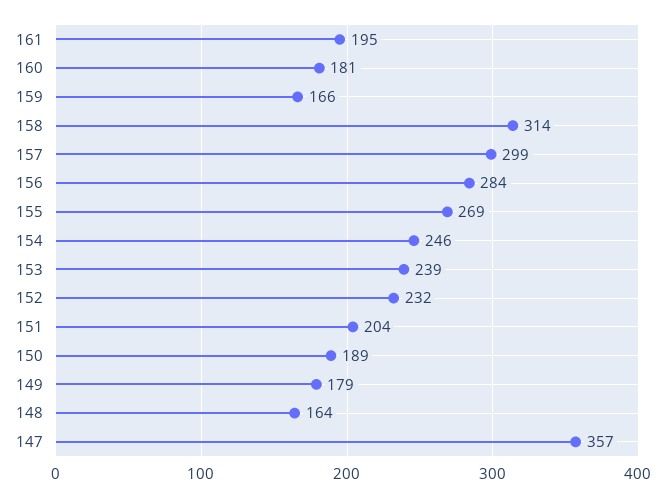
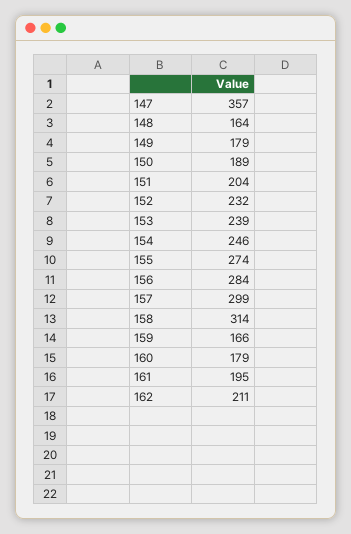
160: 181 -> 179
155: 269 -> 274
162: none -> 211

